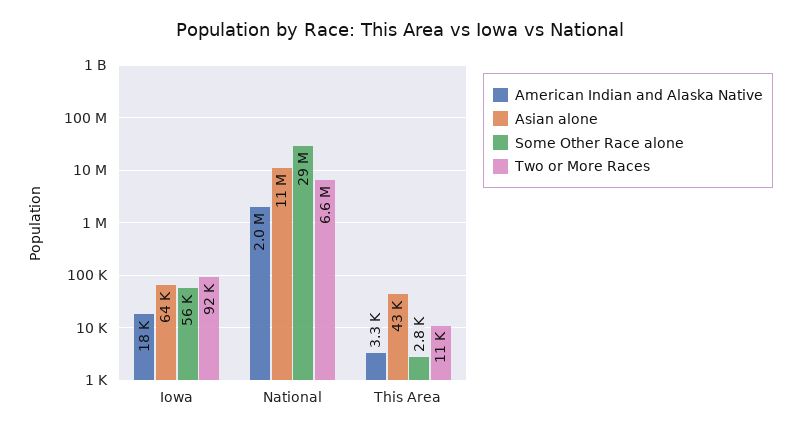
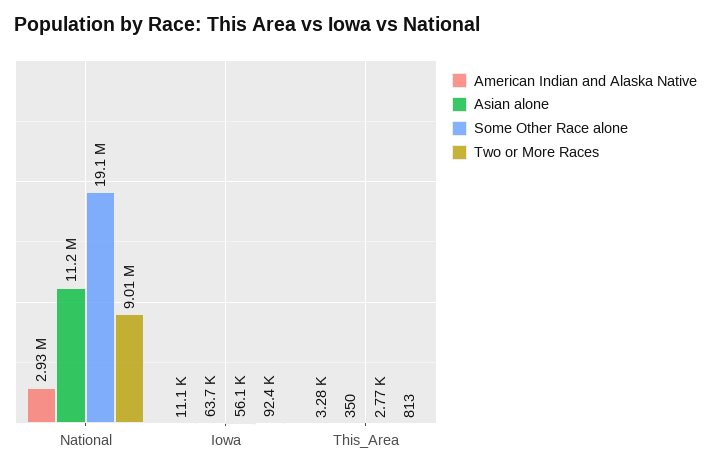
American Indian and Alaska Native, Iowa: 18000 -> 11100
American Indian and Alaska Native, National: 2000000 -> 2930000
Some Other Race alone, National: 29000000 -> 19100000
Two or More Races, National: 6600000 -> 9010000
Asian alone, This Area: 43000 -> 350
Two or More Races, This Area: 11000 -> 813

